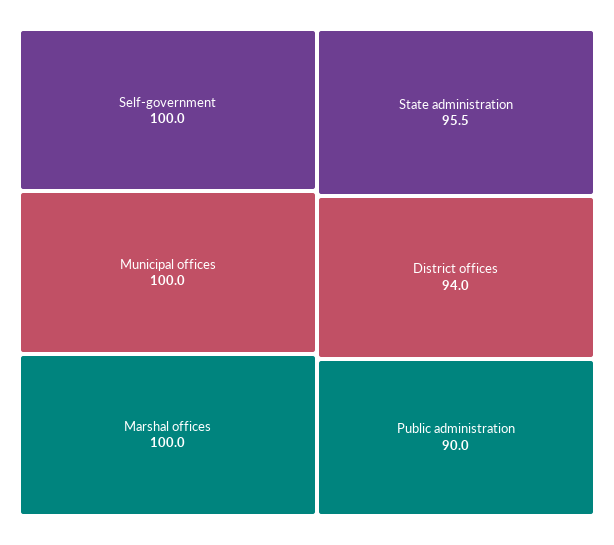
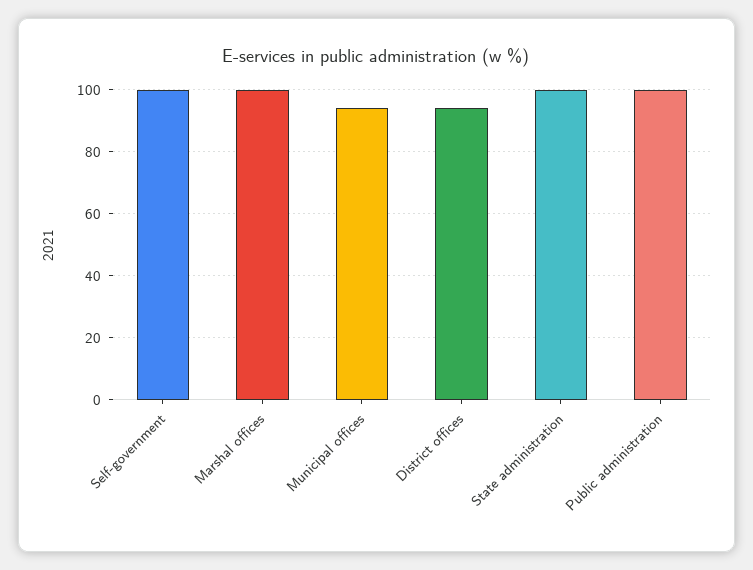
Municipal offices: 100 -> 94
State administration: 95.5 -> 100
Public administration: 90 -> 100

